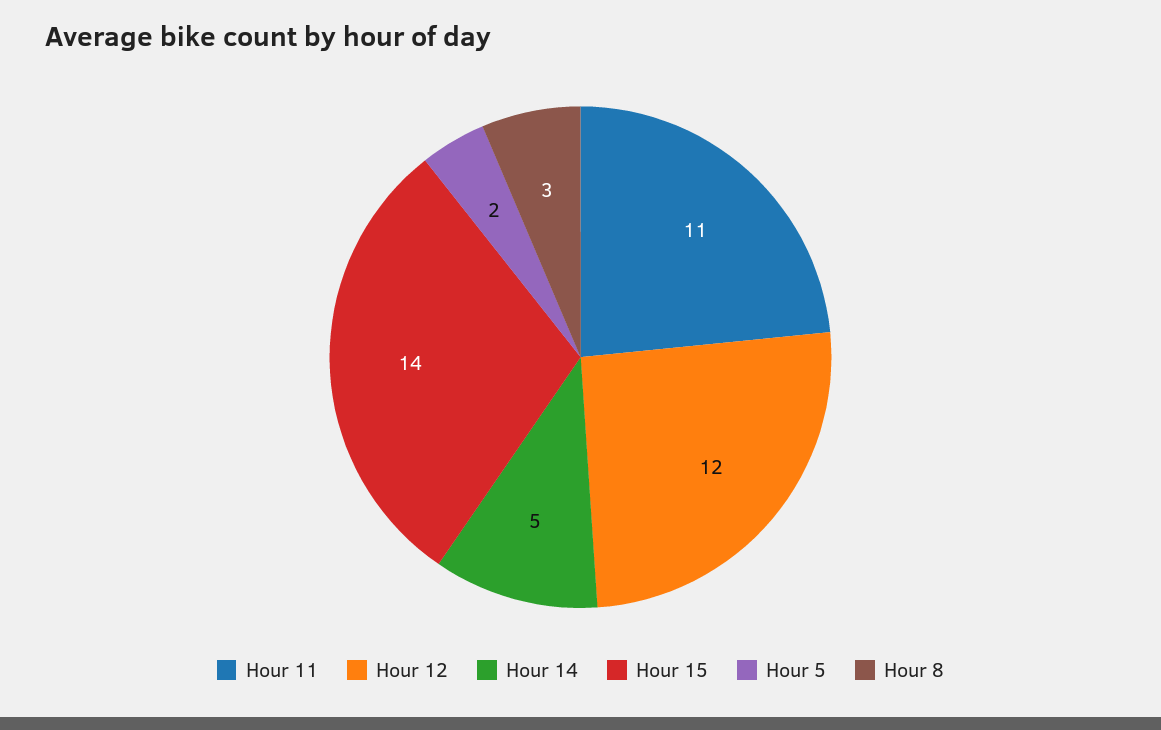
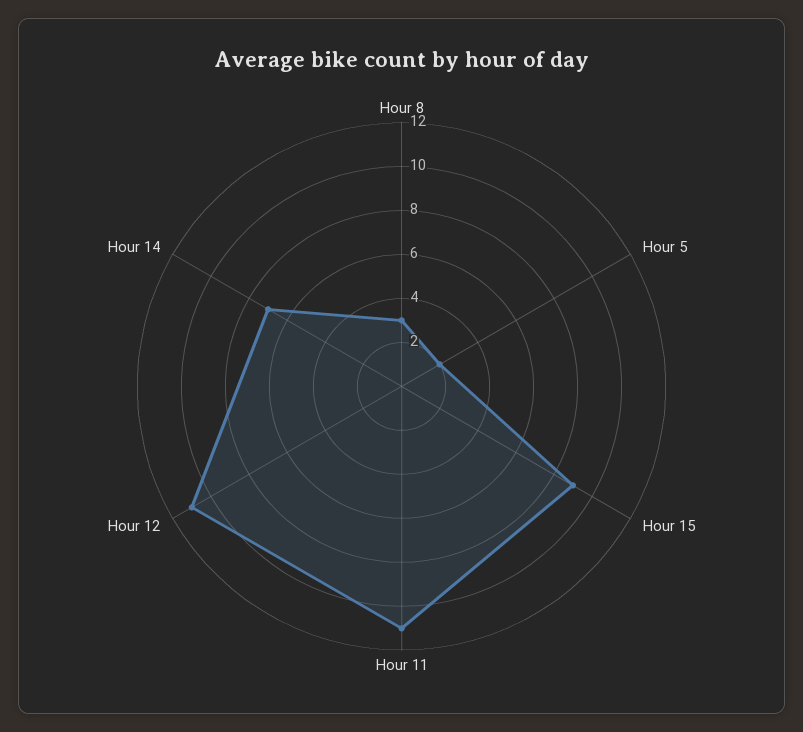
Hour 12: 12 -> 11
Hour 14: 5 -> 7
Hour 15: 14 -> 9

